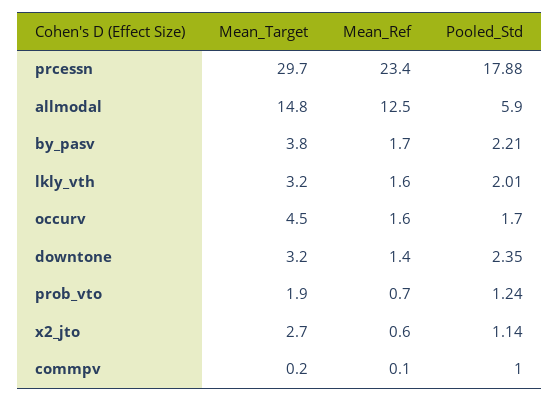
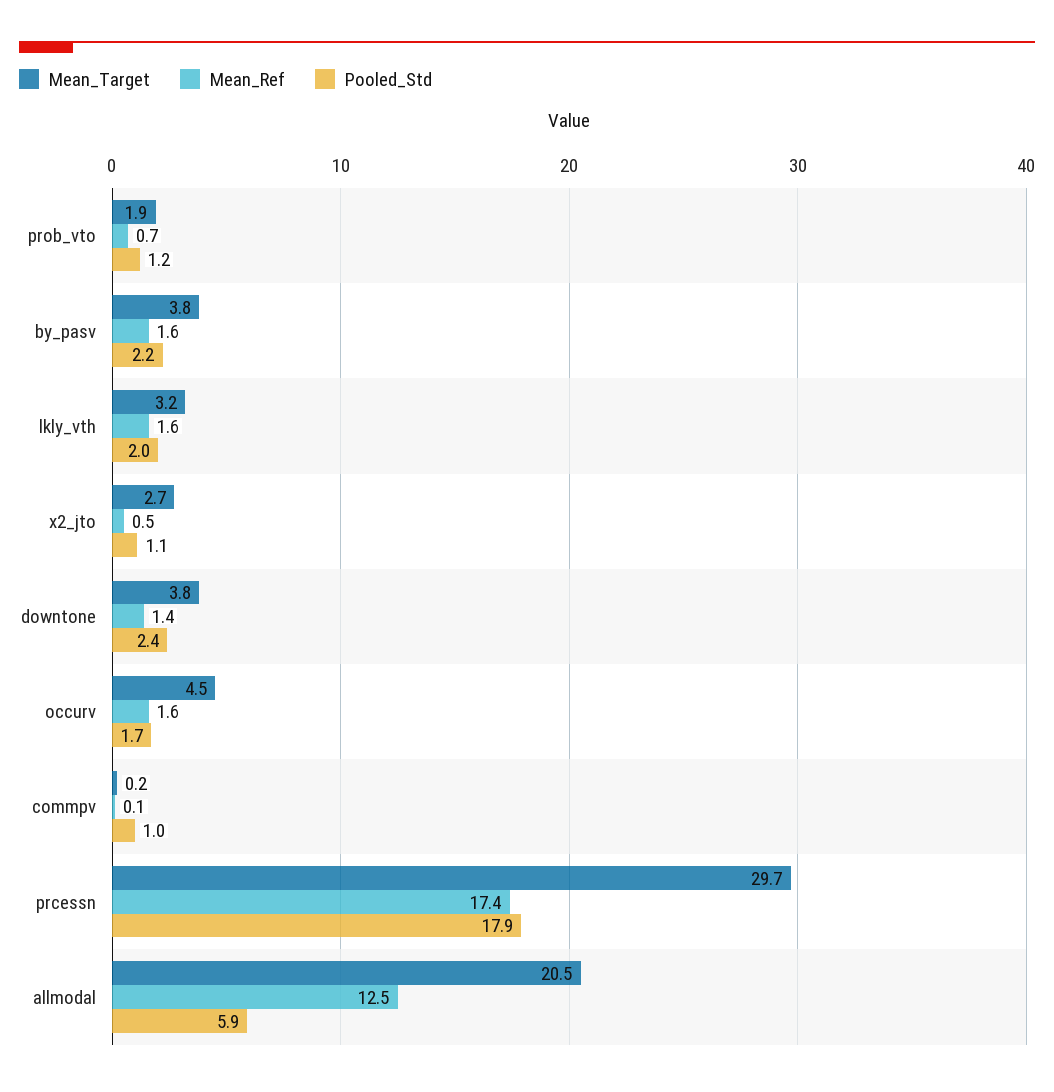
Mean_Ref, prcessn: 23.4 -> 17.4
Mean_Target, allmodal: 14.8 -> 20.5
Mean_Ref, by_pasv: 1.7 -> 1.6
Mean_Target, downtone: 3.2 -> 3.8
Mean_Ref, x2_jto: 0.6 -> 0.5

